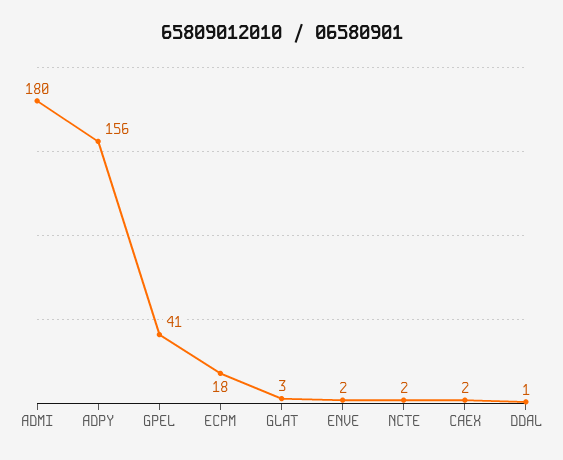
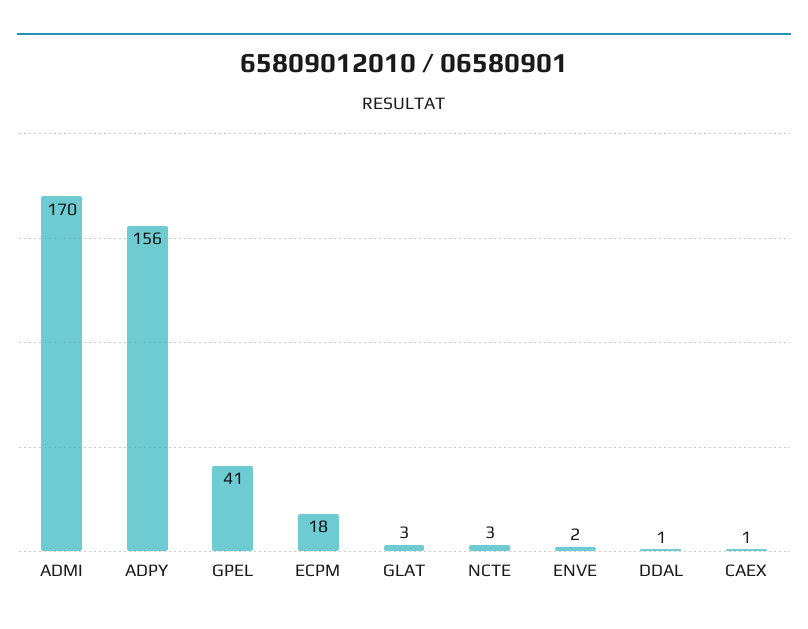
ADMI: 180 -> 170
NCTE: 2 -> 3
CAEX: 2 -> 1

